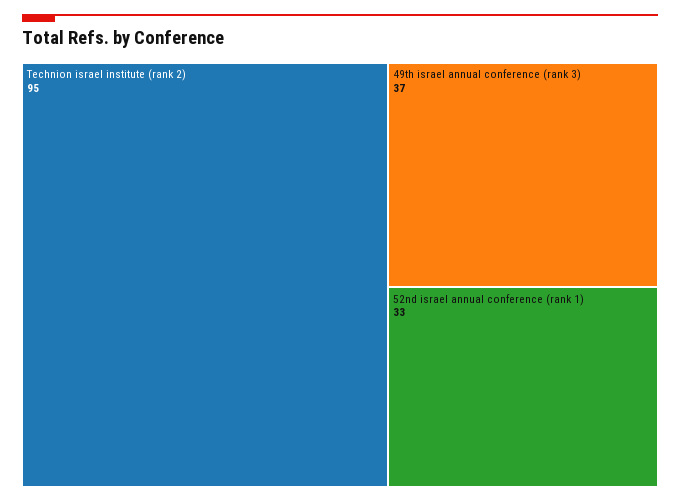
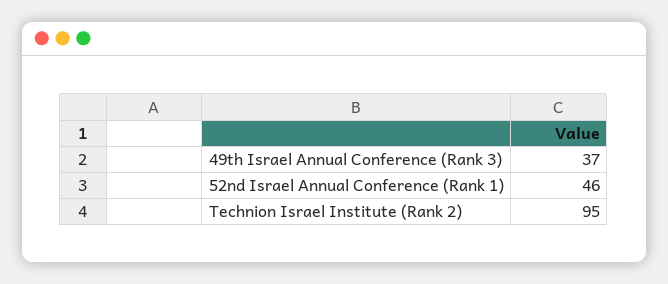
52nd israel annual conference (rank 1): 33 -> 46

